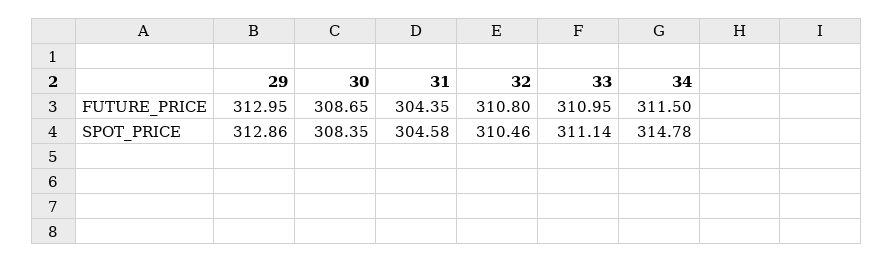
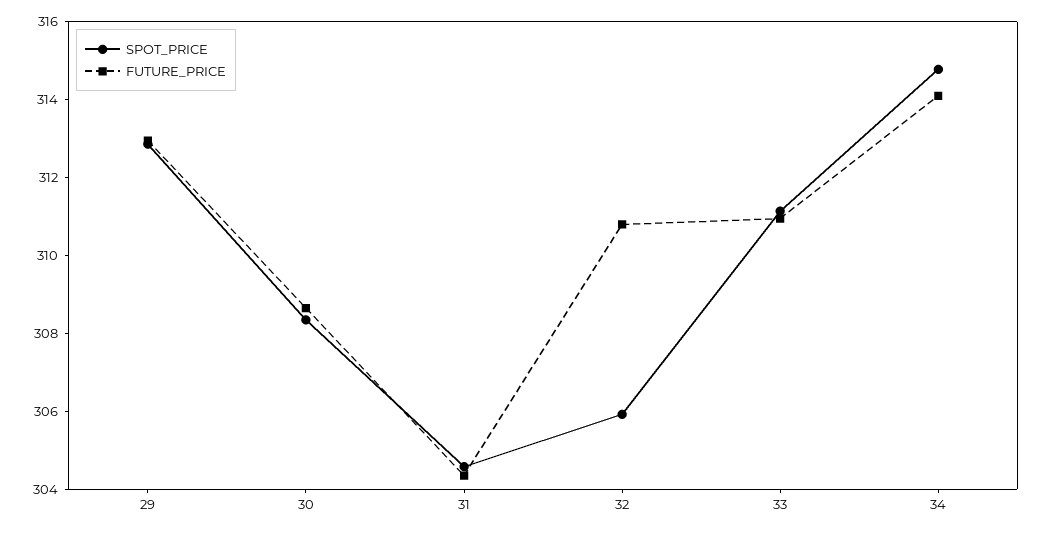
FUTURE_PRICE, 34: 311.5 -> 314
SPOT_PRICE, 32: 310.46 -> 306

